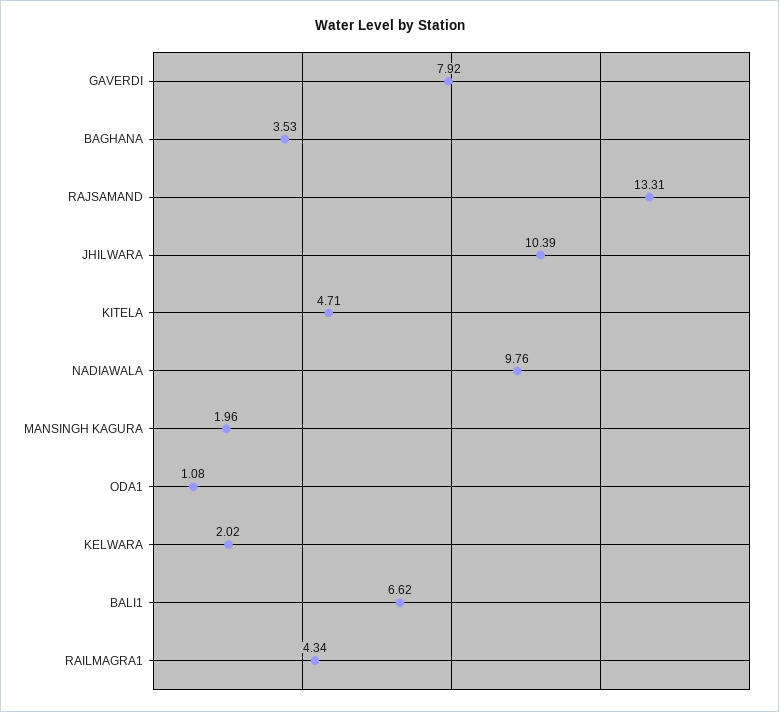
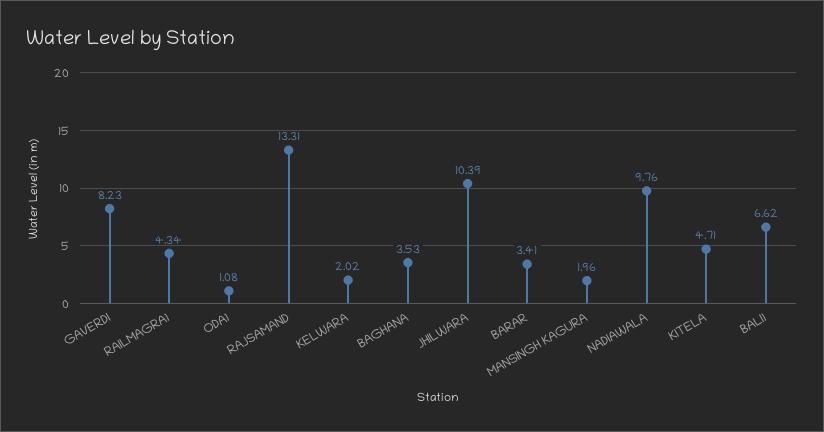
GAVERDI: 7.92 -> 8.23
BARAR: none -> 3.41

